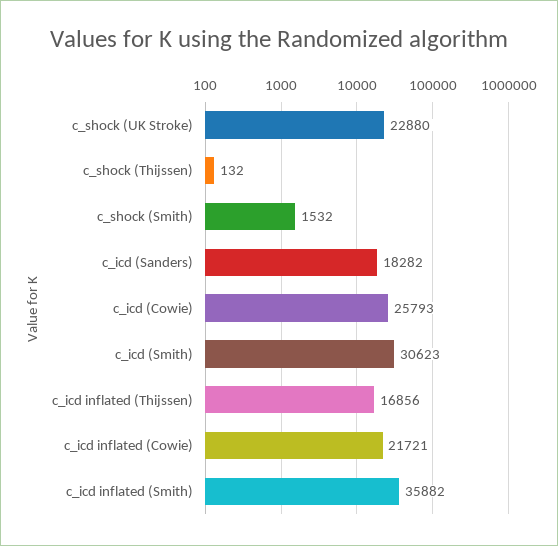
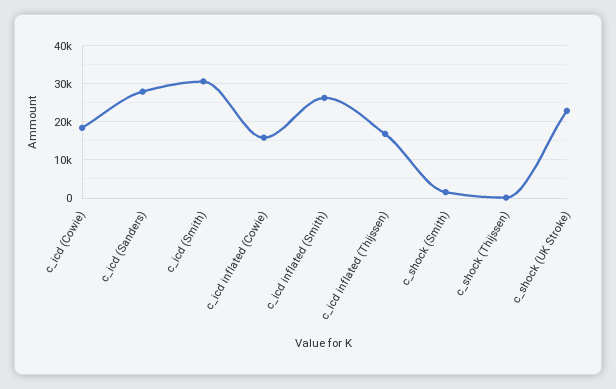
c_icd (Sanders): 18282 -> 28000
c_icd (Cowie): 25793 -> 18000
c_icd inflated (Cowie): 21721 -> 16000
c_icd inflated (Smith): 35882 -> 26000

